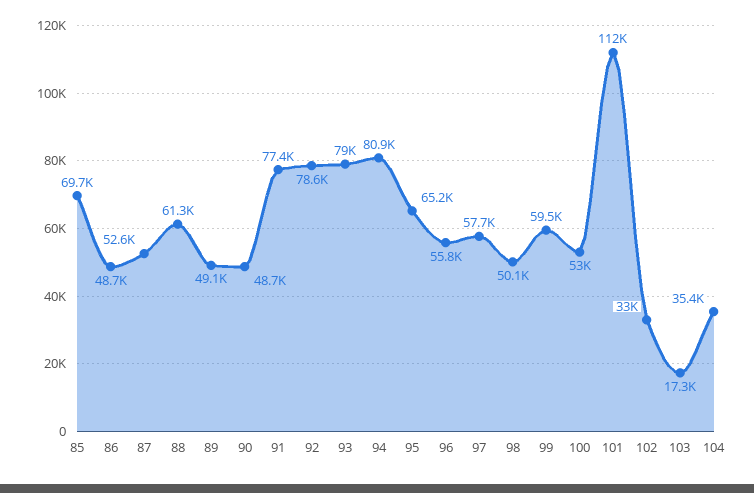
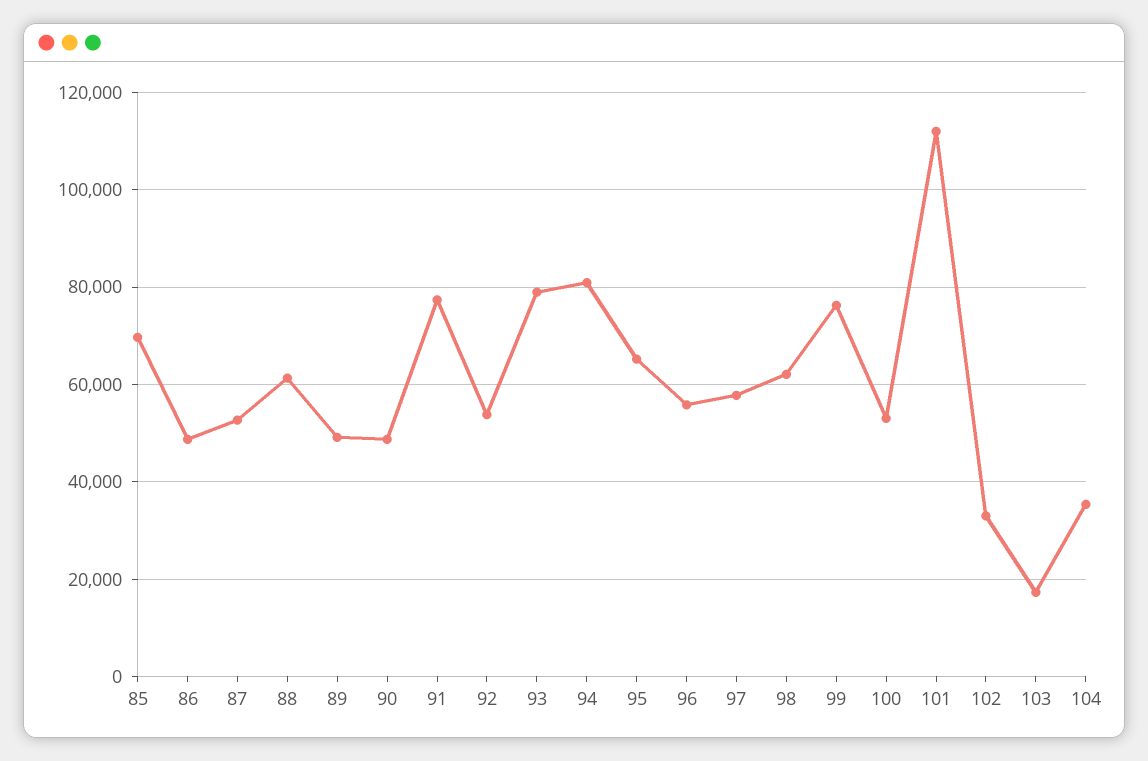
92: 78600 -> 54000
98: 50100 -> 62000
99: 59500 -> 76000

